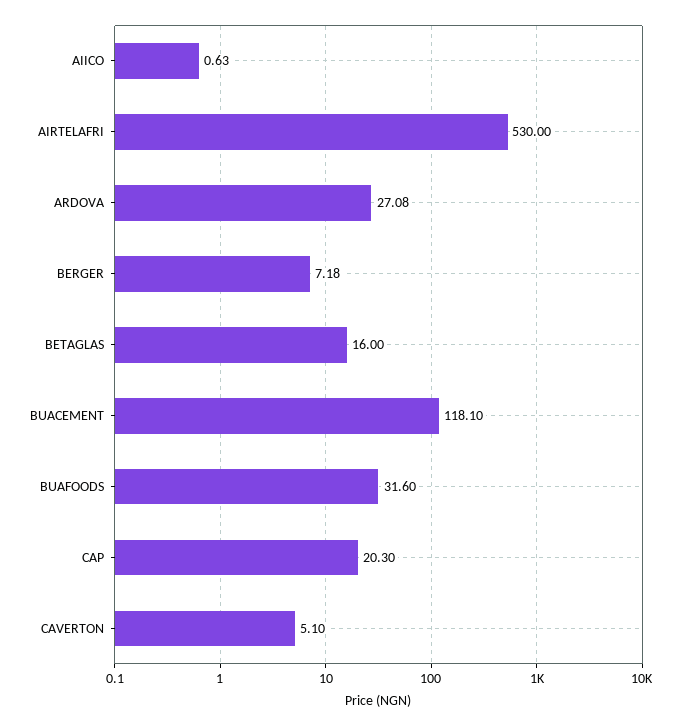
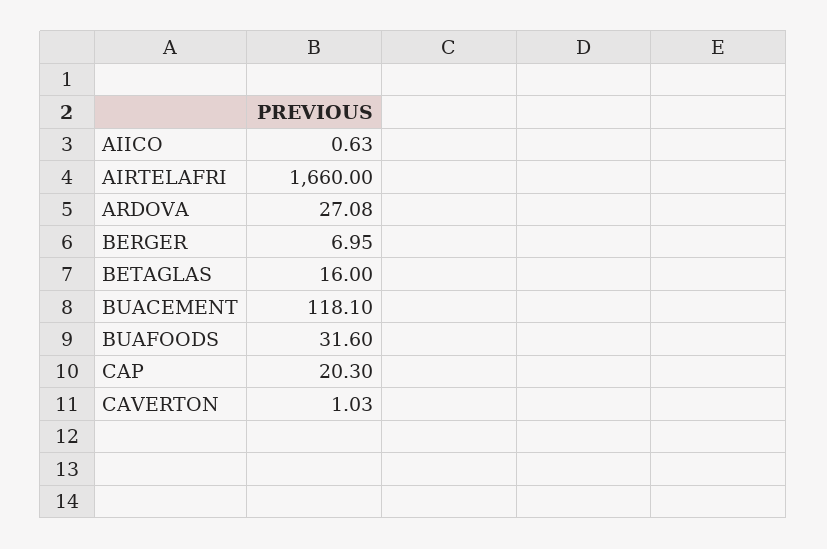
AIRTELAFRI: 530 -> 1660
BERGER: 7.18 -> 6.95
CAVERTON: 5.1 -> 1.03

